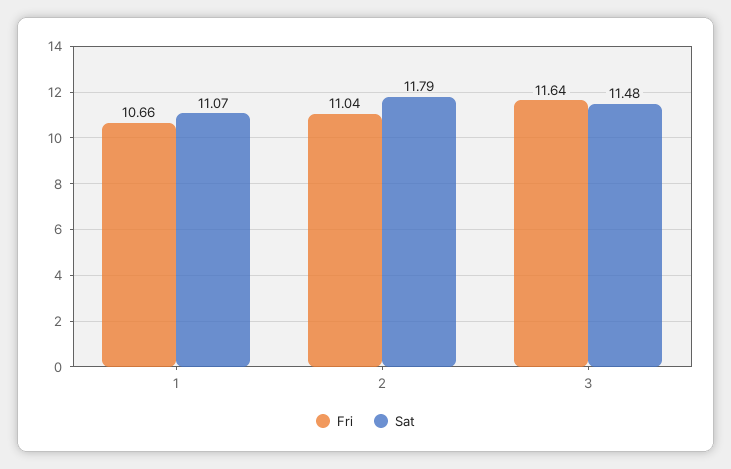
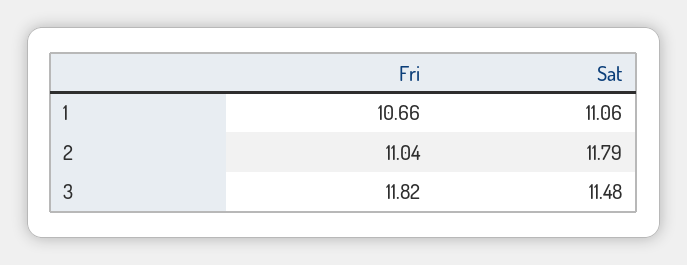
Sat, 1: 11.07 -> 11.06
Fri, 3: 11.64 -> 11.82

